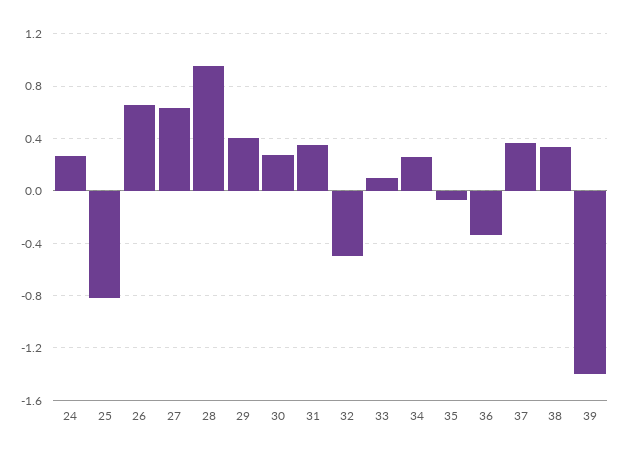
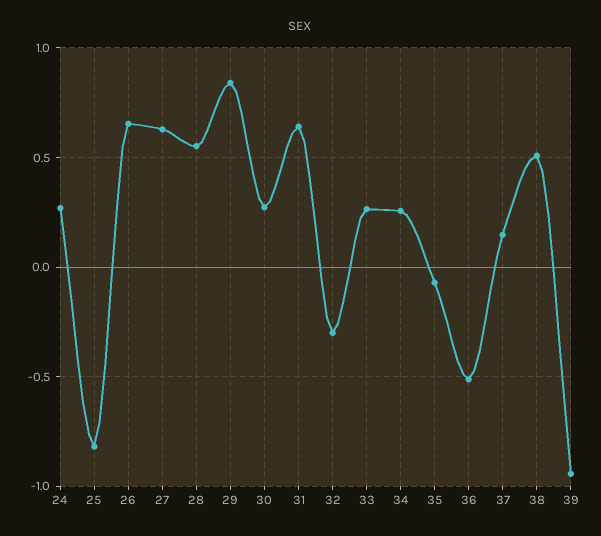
28: 0.95 -> 0.55
29: 0.4 -> 0.85
31: 0.35 -> 0.65
32: -0.5 -> -0.3
33: 0.1 -> 0.25
36: -0.35 -> -0.5
37: 0.35 -> 0.15
38: 0.35 -> 0.5
39: -1.4 -> -0.95

